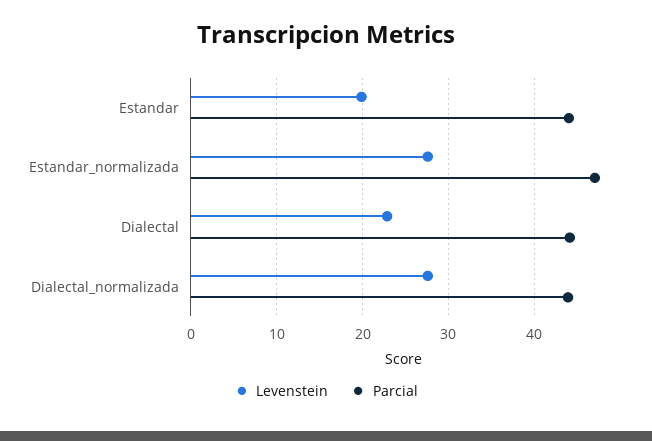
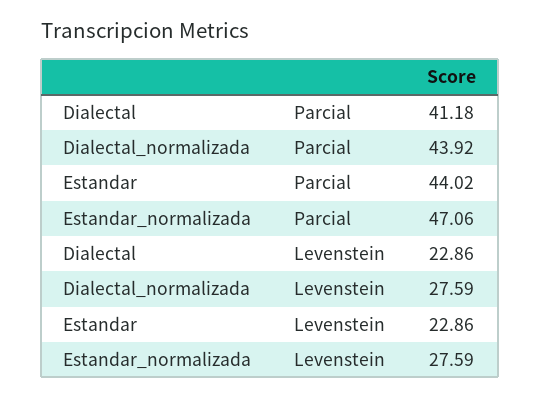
Levenstein, Estandar: 20 -> 22.86
Parcial, Dialectal: 44 -> 41.18

